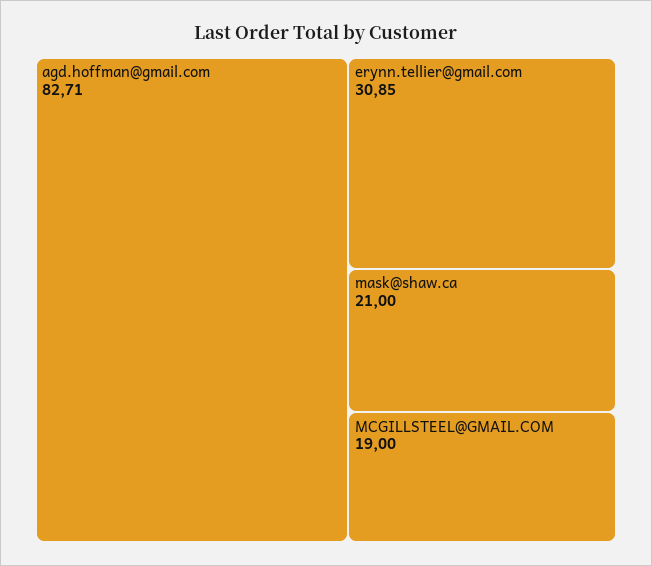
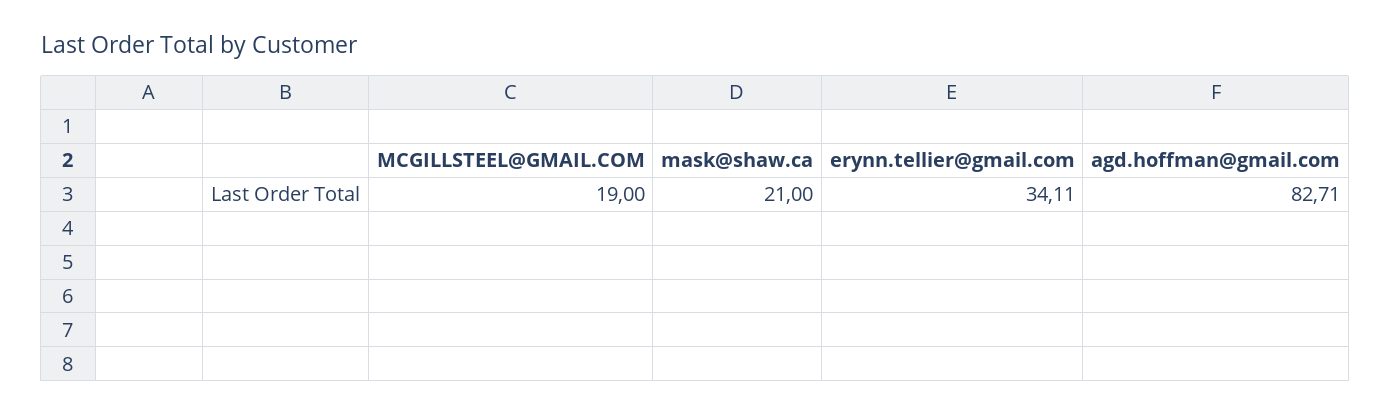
erynn.tellier@gmail.com: 30.85 -> 34.11

